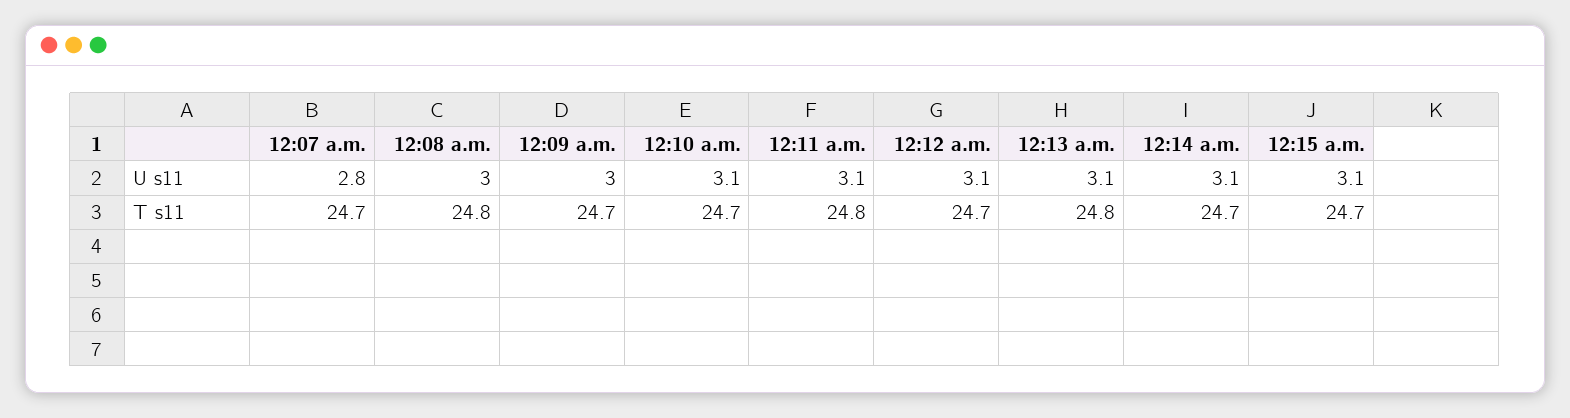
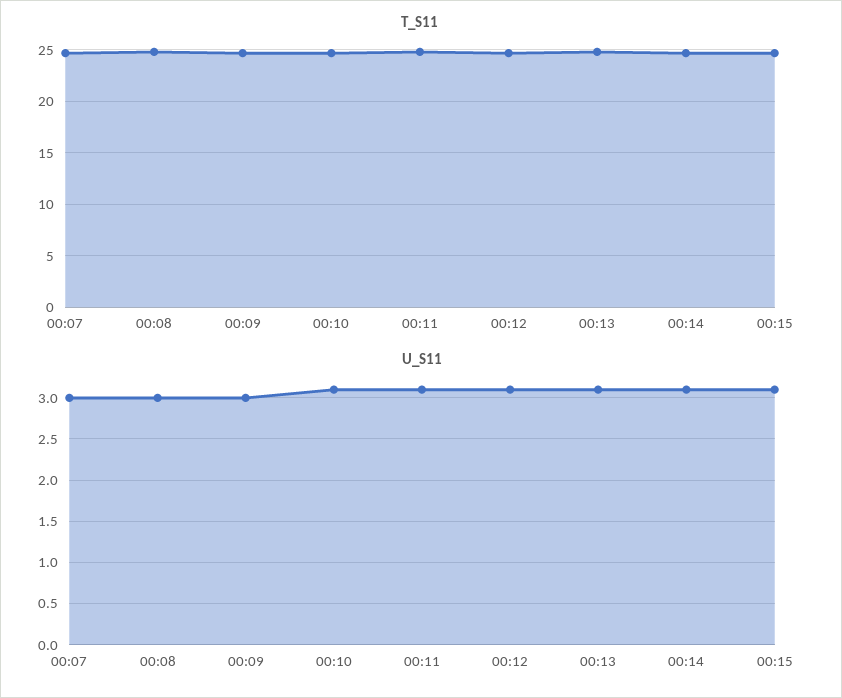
U s11, 12:07 a.m.: 2.8 -> 3

